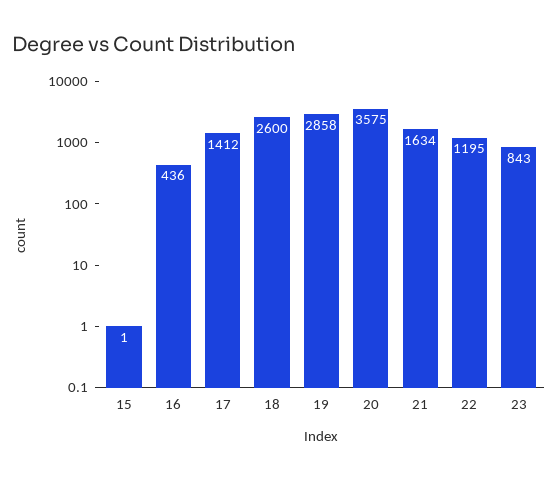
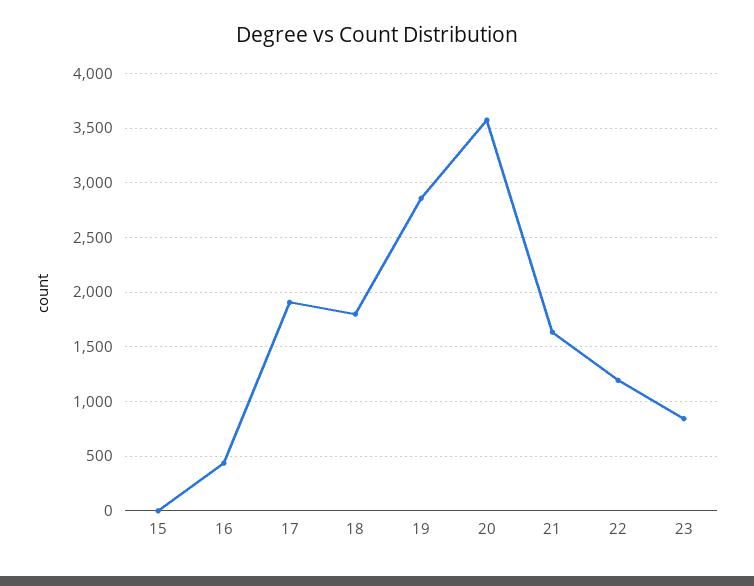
17: 1412 -> 1900
18: 2600 -> 1800

